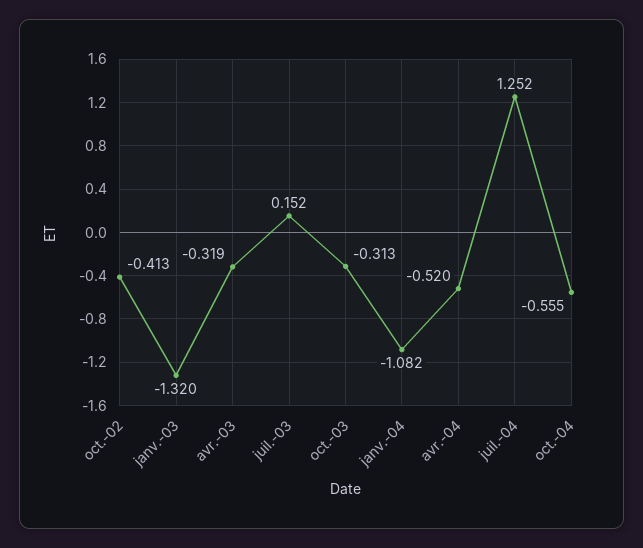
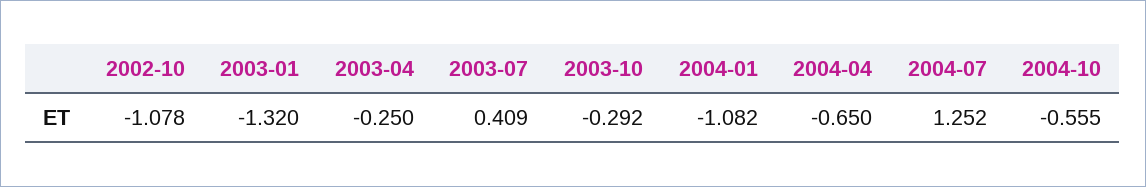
oct.-02: -0.413 -> -1.078
avr.-03: -0.319 -> -0.25
juil.-03: 0.152 -> 0.409
oct.-03: -0.313 -> -0.292
avr.-04: -0.52 -> -0.65

